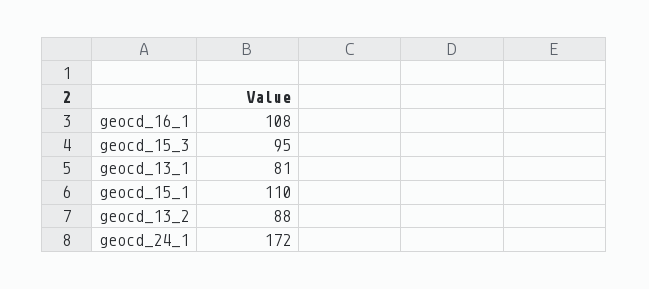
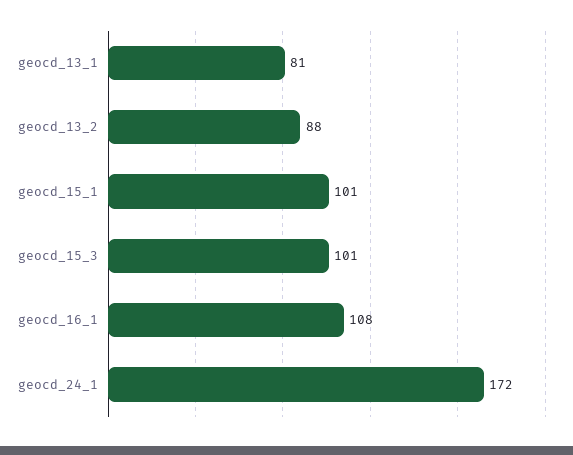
geocd_15_3: 95 -> 101
geocd_15_1: 110 -> 101

